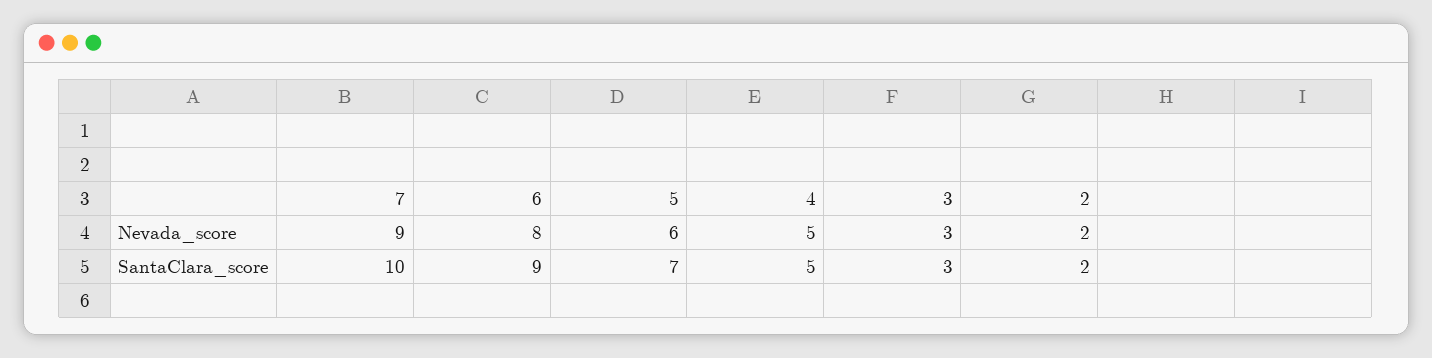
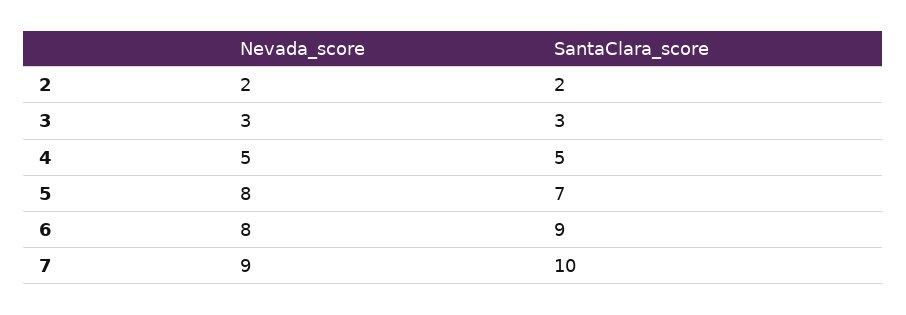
5, Nevada_score: 6 -> 8

